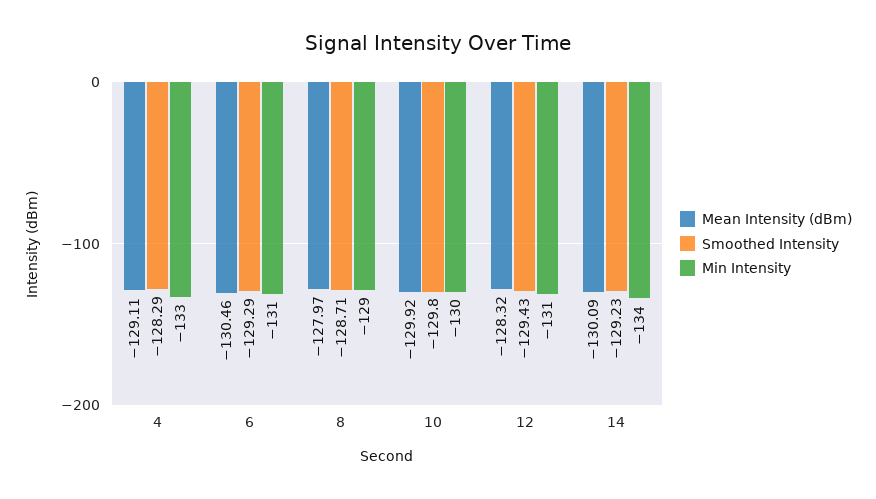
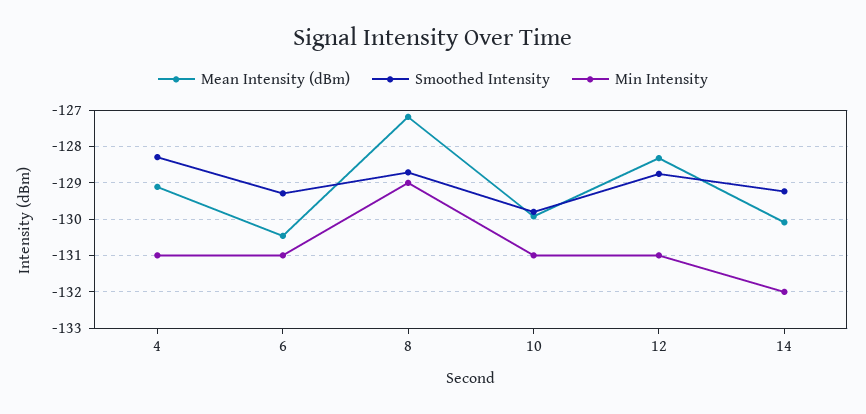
Min Intensity, 4: -133 -> -131
Mean Intensity (dBm), 8: -127.97 -> -127.2
Min Intensity, 10: -130 -> -131
Smoothed Intensity, 12: -129.43 -> -128.8
Min Intensity, 14: -134 -> -132

